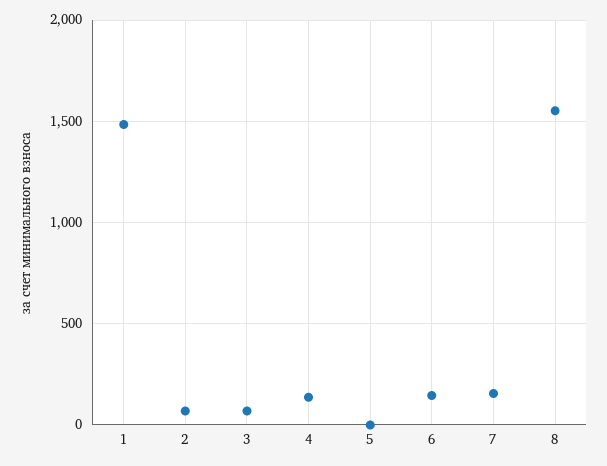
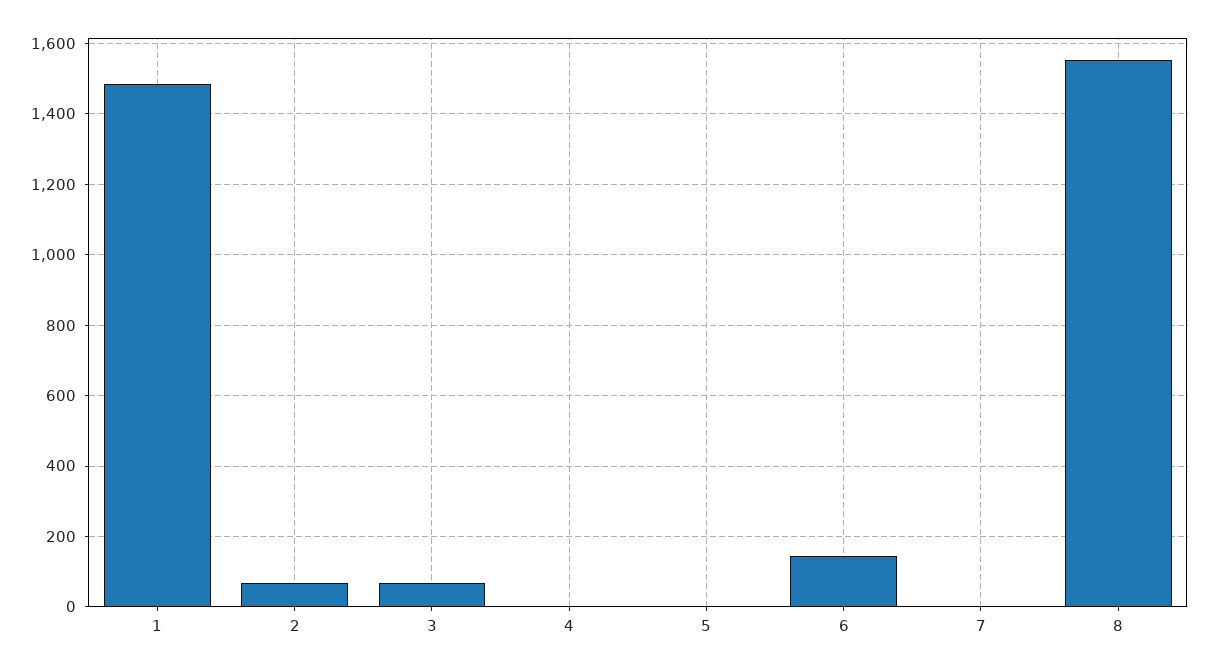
4: 150 -> 0
7: 150 -> 0

